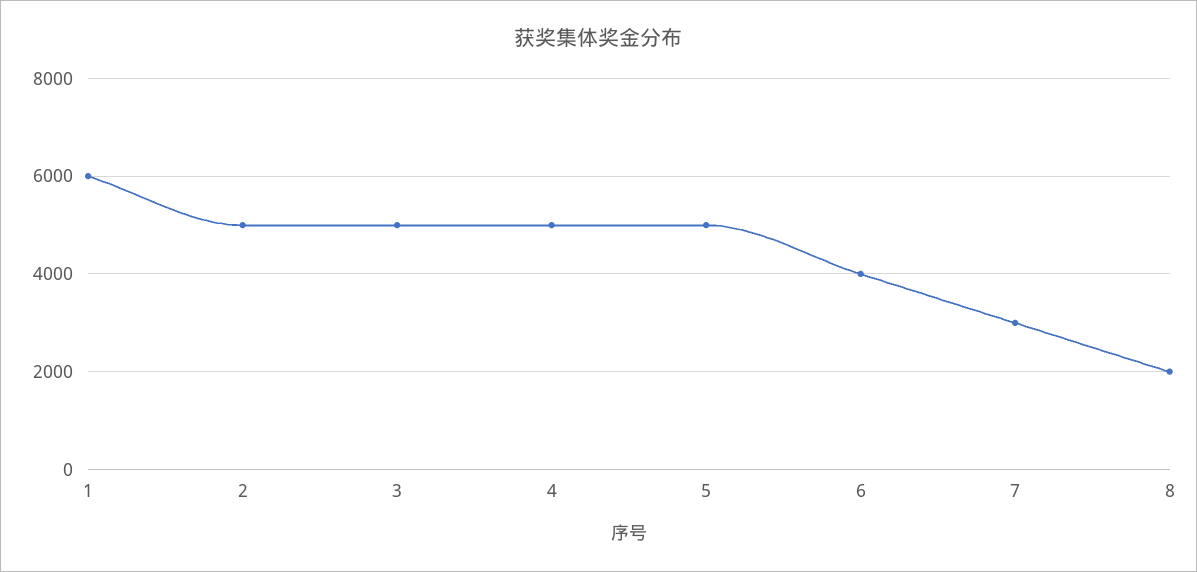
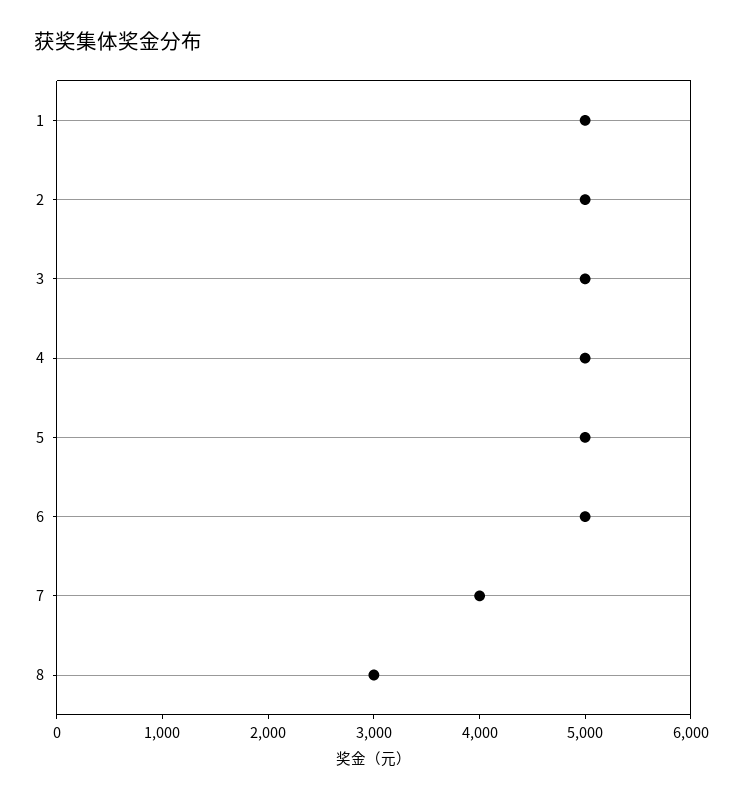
1: 6000 -> 5000
6: 4000 -> 5000
7: 3000 -> 4000
8: 2000 -> 3000

